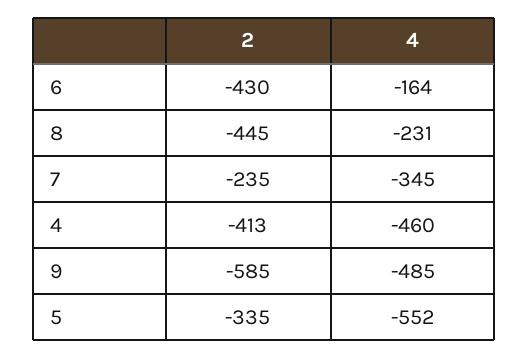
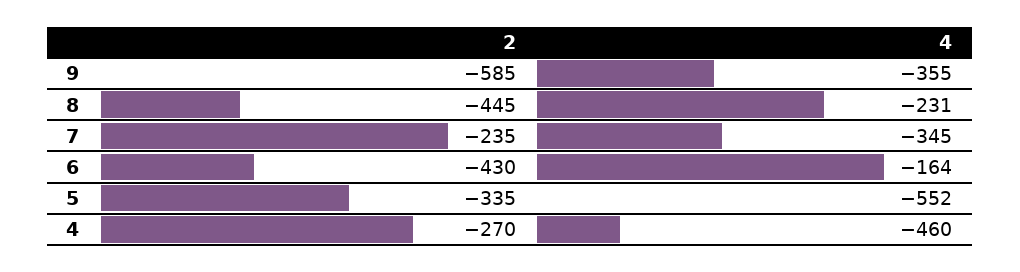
2, 4: -413 -> -270
4, 9: -485 -> -355

